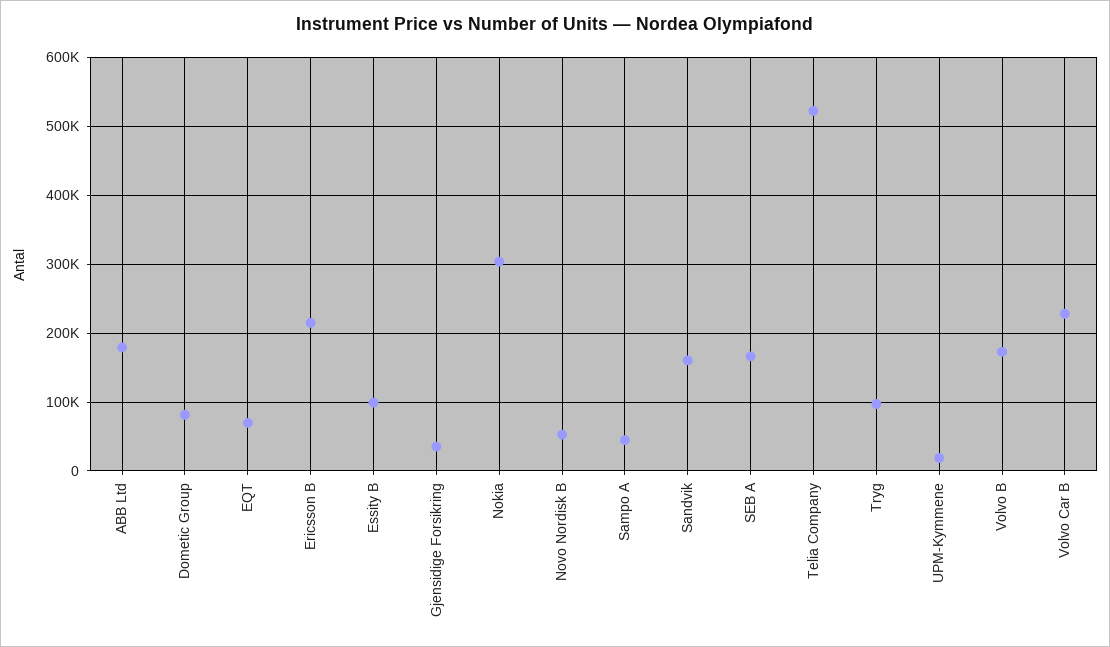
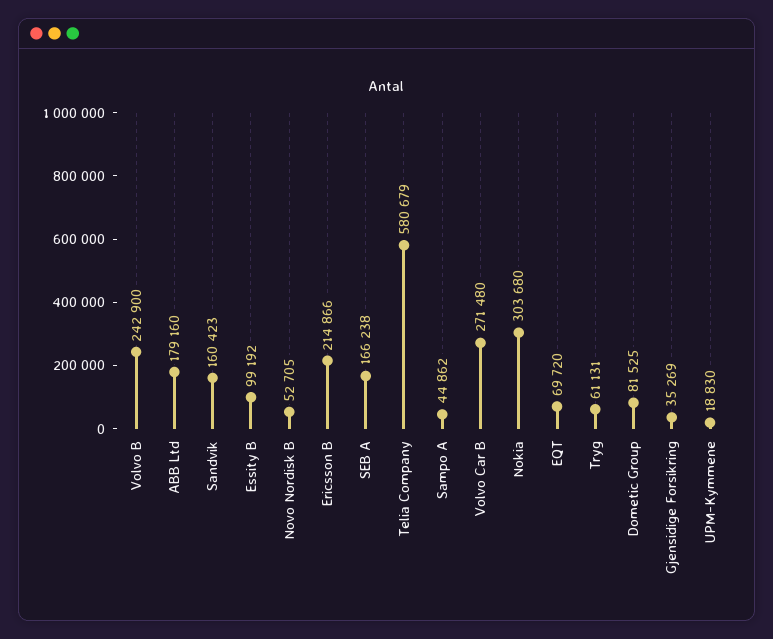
Telia Company: 520000 -> 580679
Tryg: 100000 -> 61131
Volvo B: 170000 -> 242900
Volvo Car B: 230000 -> 271480

